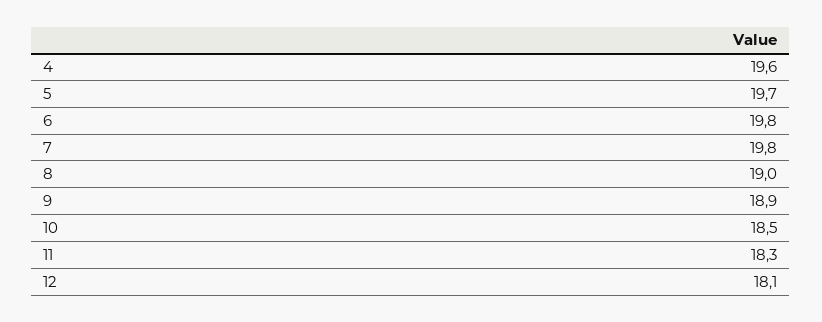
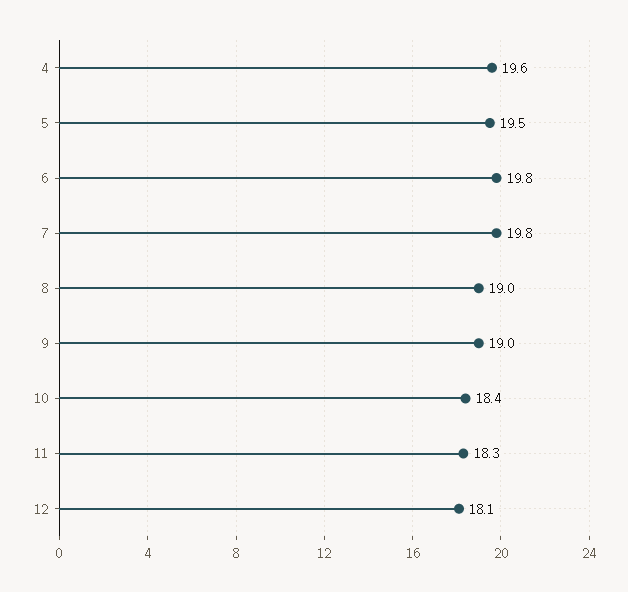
5: 19.7 -> 19.5
9: 18.9 -> 19
10: 18.5 -> 18.4

